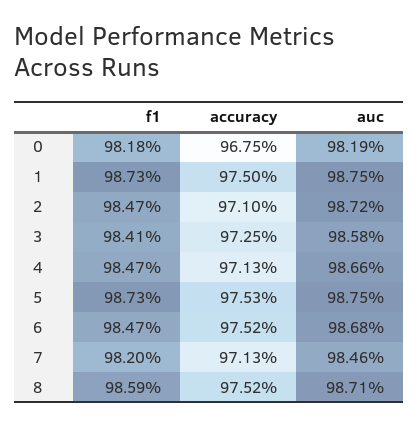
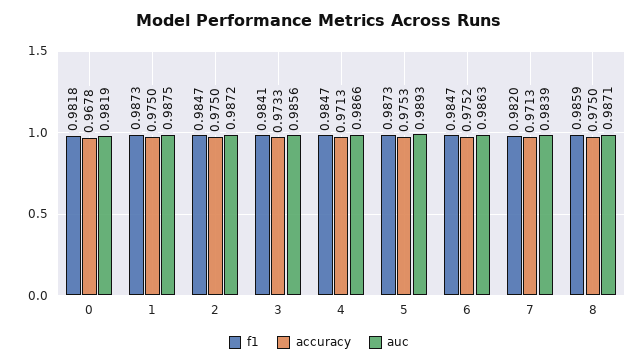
accuracy, 0: 0.9675 -> 0.9678
accuracy, 2: 0.971 -> 0.975
accuracy, 3: 0.9725 -> 0.9733
auc, 3: 0.9858 -> 0.9856
auc, 5: 0.9875 -> 0.9893
auc, 6: 0.9868 -> 0.9863
auc, 7: 0.9846 -> 0.9839
accuracy, 8: 0.9752 -> 0.975

